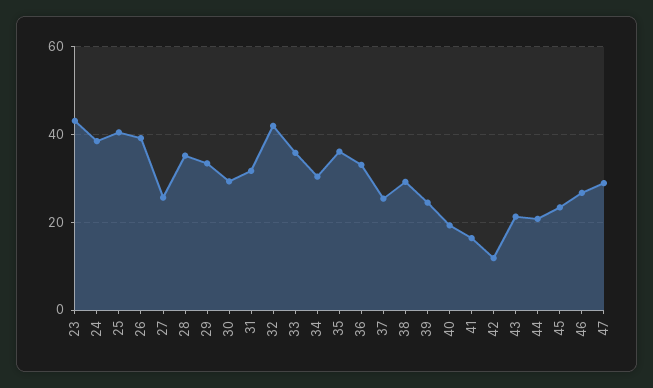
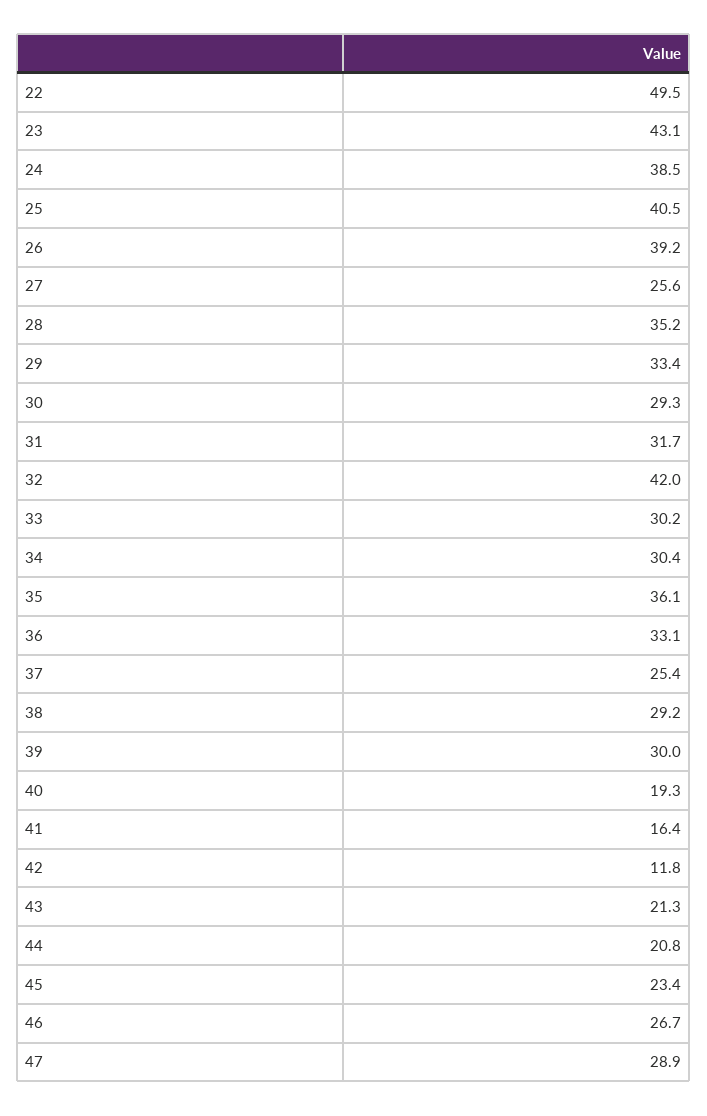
33: 36 -> 30.2
39: 24 -> 30
22: none -> 49.5

